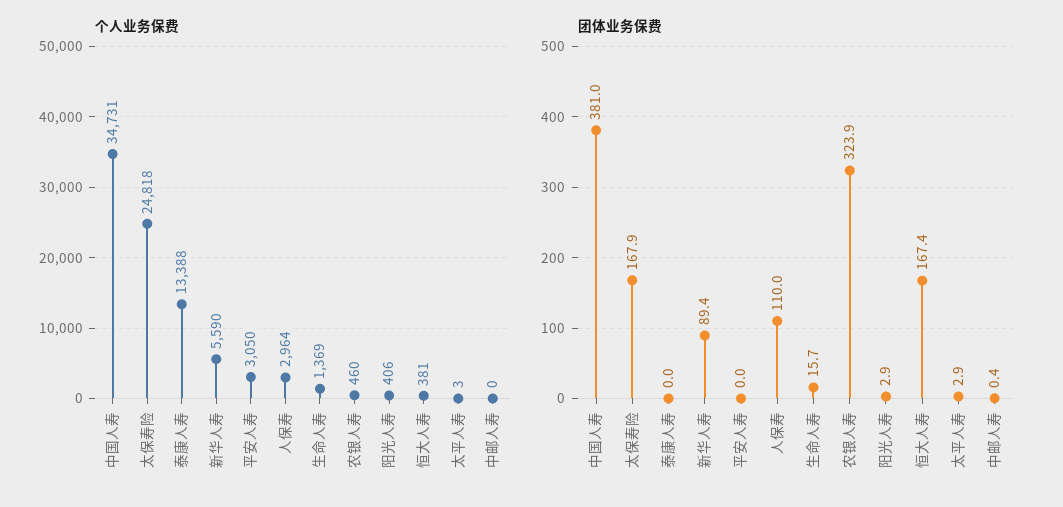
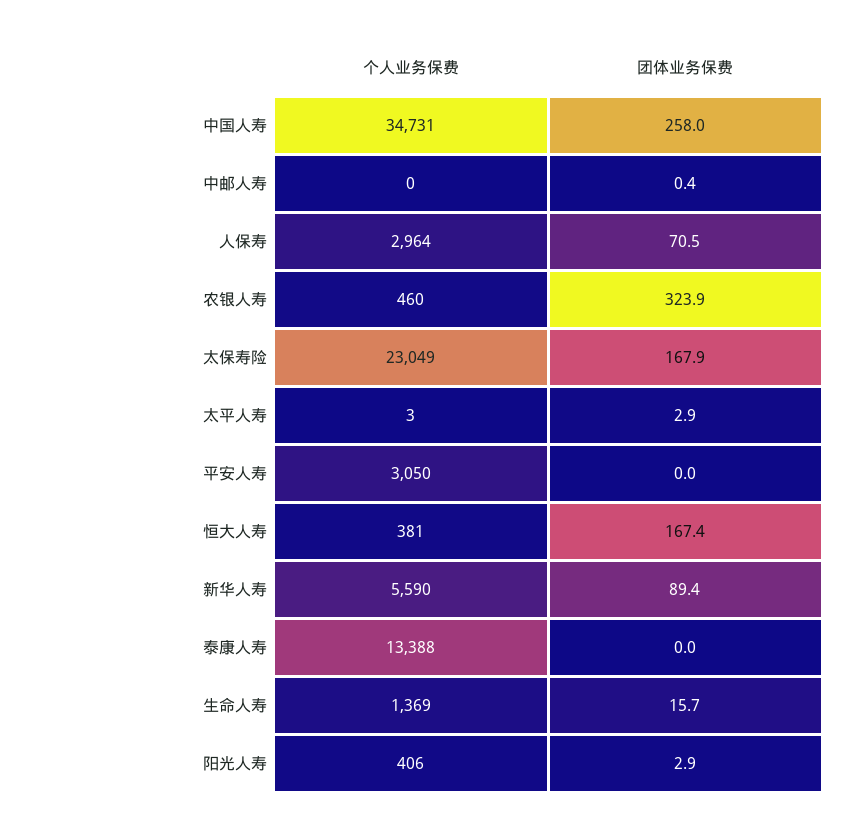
个人业务保费, 太保寿险: 24818 -> 23049
团体业务保费, 中国人寿: 381 -> 258
团体业务保费, 人保寿: 110 -> 70.5

